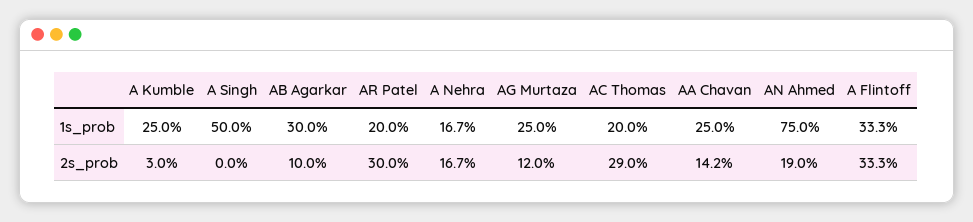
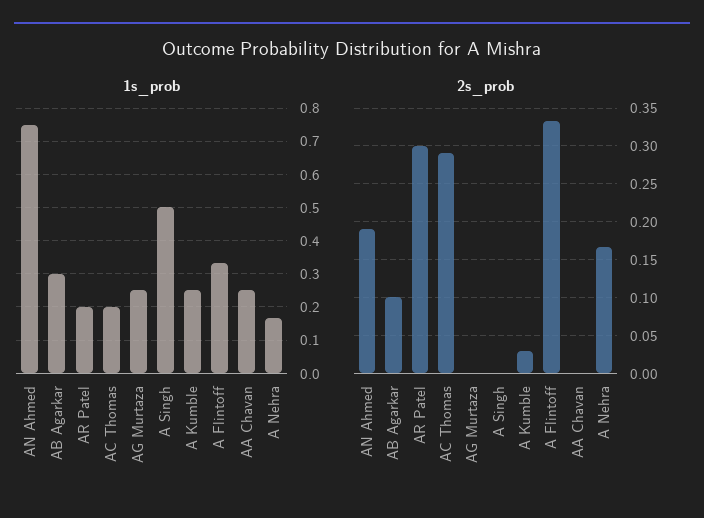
2s_prob, AG Murtaza: 0.12 -> 0
2s_prob, AA Chavan: 0.142 -> 0

